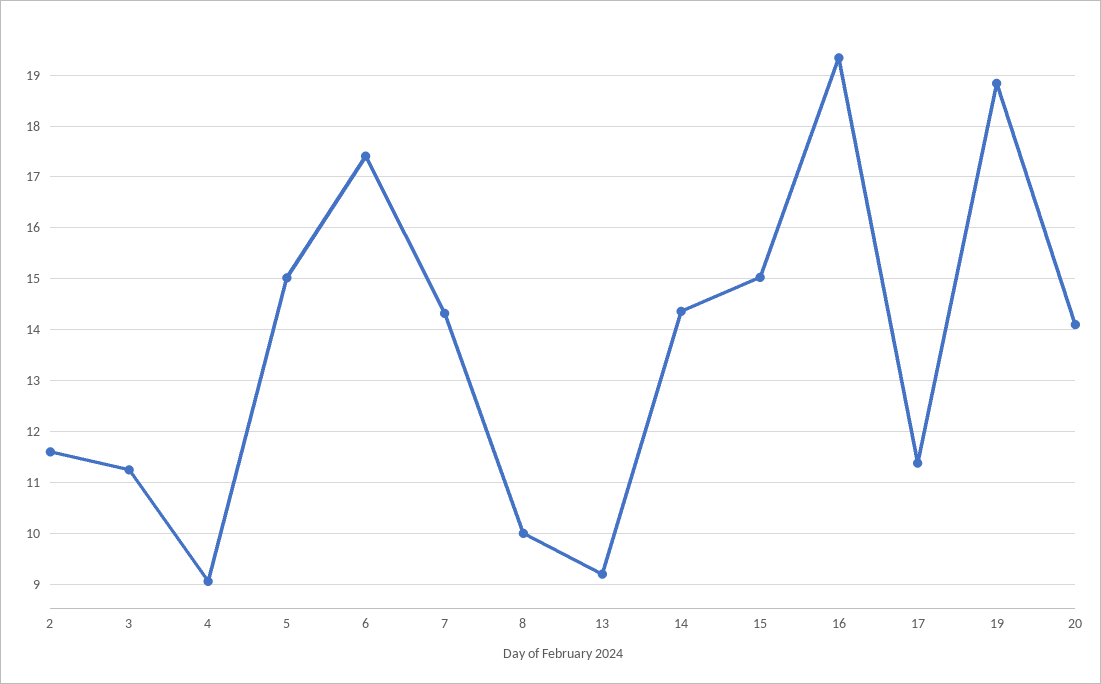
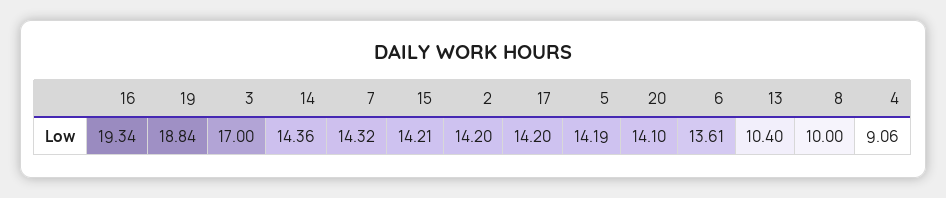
2: 11.6 -> 14.2
3: 11.2 -> 17
5: 15 -> 14.19
6: 17.4 -> 13.61
13: 9.2 -> 10.4
15: 15 -> 14.21
17: 11.4 -> 14.2

